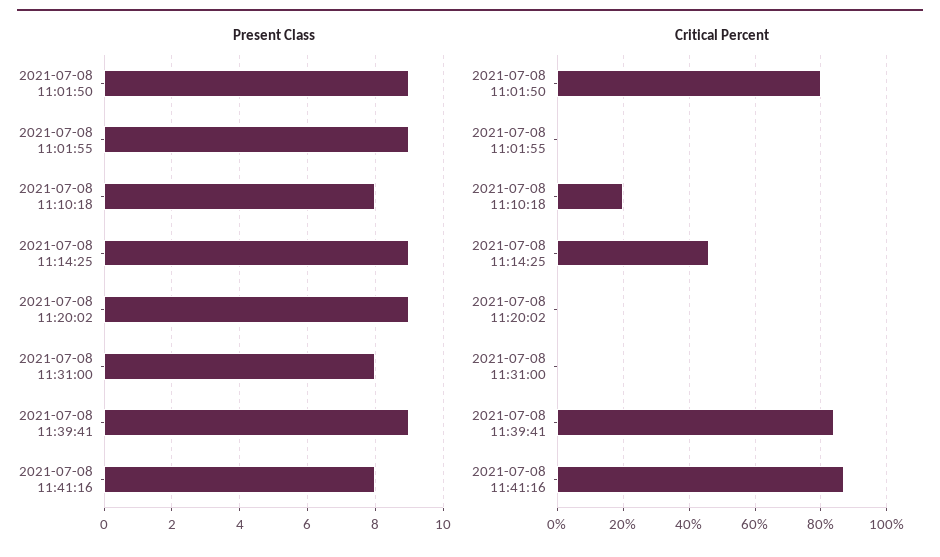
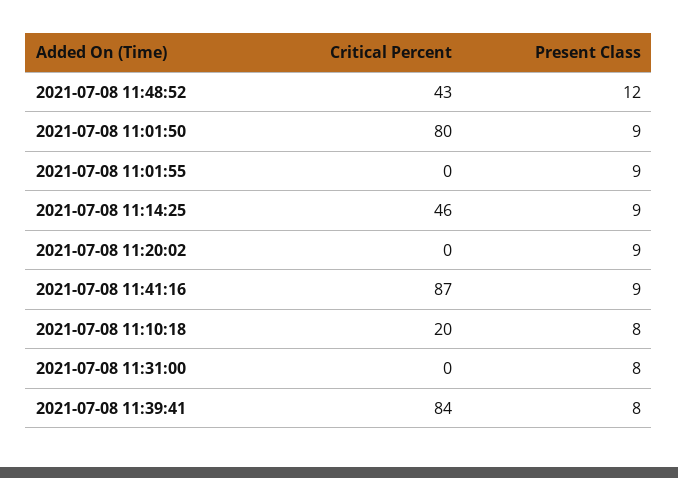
Present Class, 2021-07-08 11:39:41: 9 -> 8
Present Class, 2021-07-08 11:41:16: 8 -> 9
Critical Percent, 2021-07-08 11:48:52: none -> 43
Present Class, 2021-07-08 11:48:52: none -> 12

